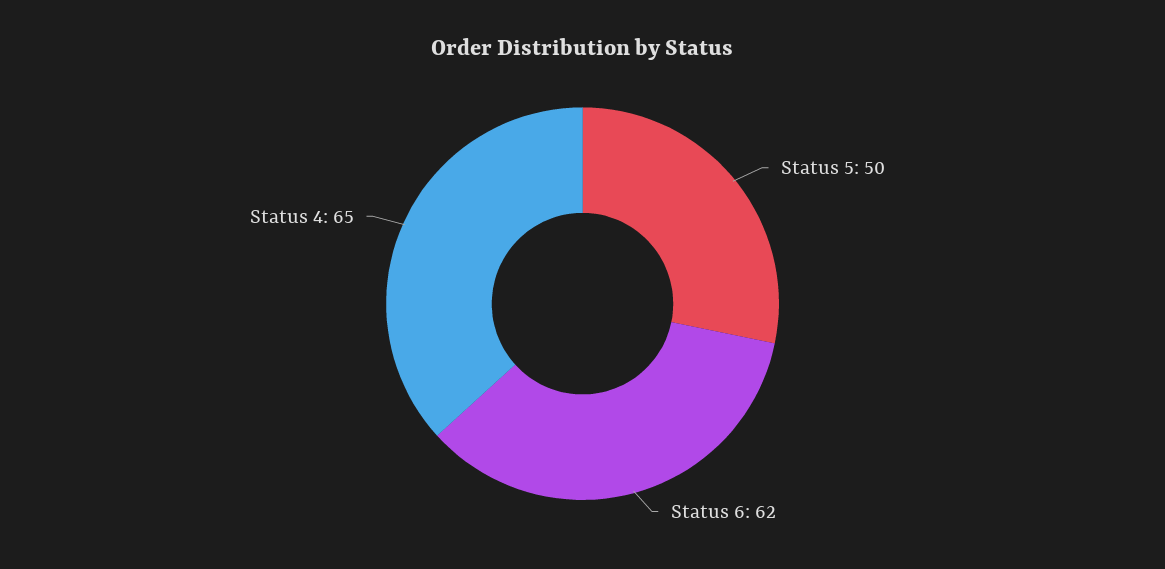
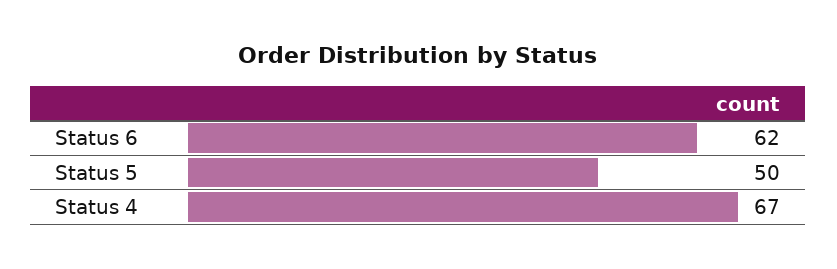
Status 4: 65 -> 67

